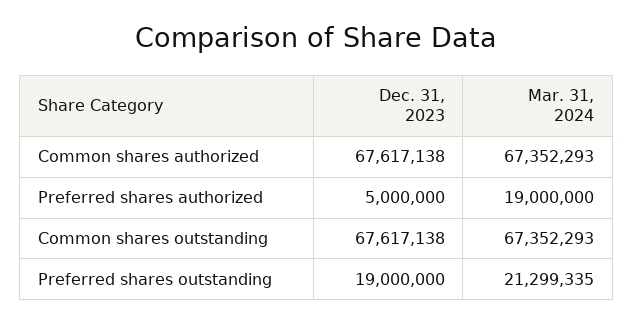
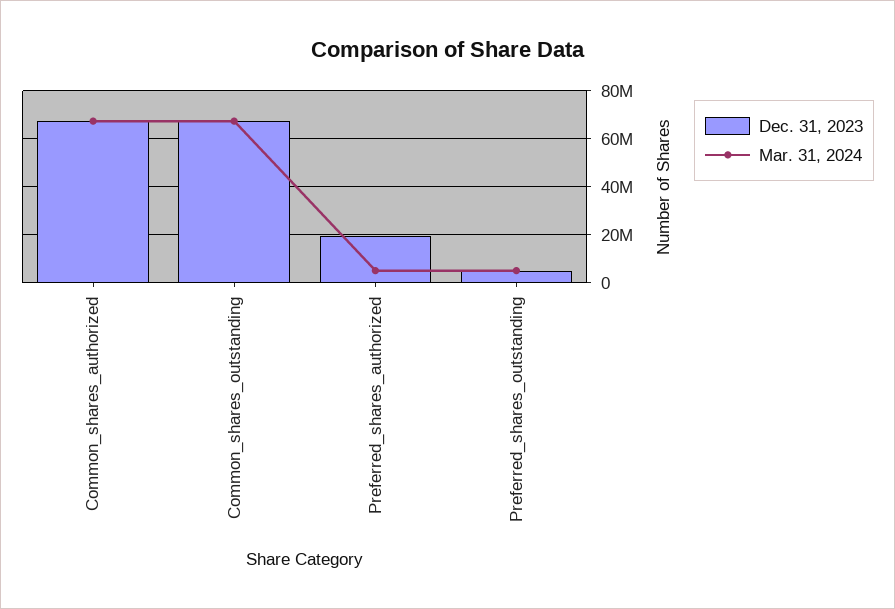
Dec. 31, 2023, Preferred shares authorized: 5000000 -> 20000000
Mar. 31, 2024, Preferred shares authorized: 19000000 -> 5000000
Dec. 31, 2023, Preferred shares outstanding: 19000000 -> 5000000
Mar. 31, 2024, Preferred shares outstanding: 21299335 -> 5000000

